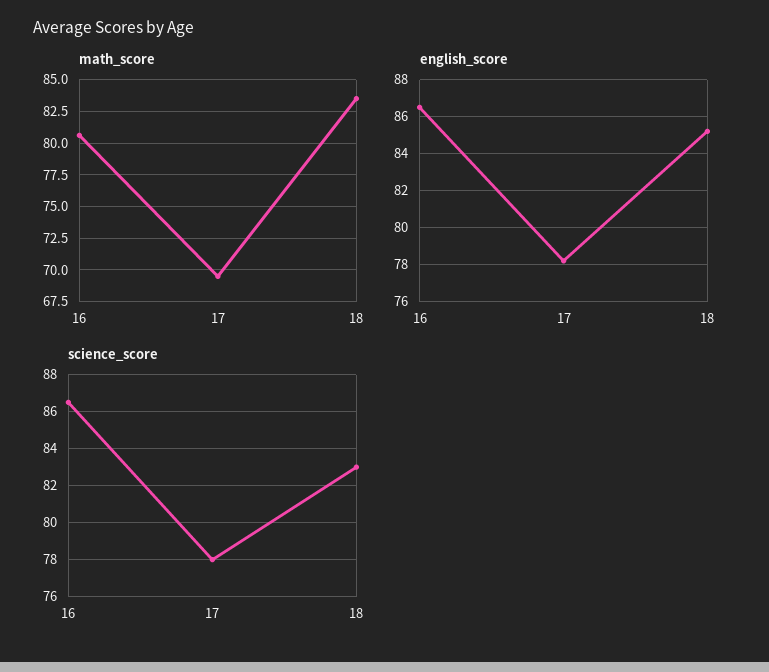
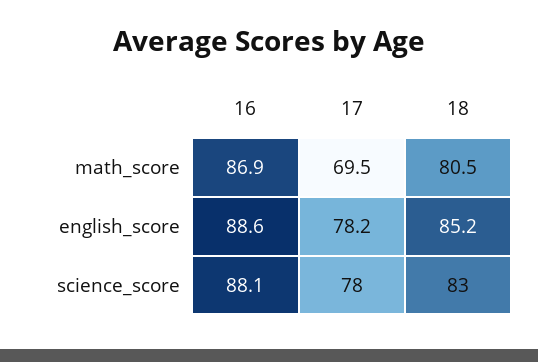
math_score, 16: 80.5 -> 86.9
math_score, 18: 83.5 -> 80.5
english_score, 16: 86.5 -> 88.6
science_score, 16: 86.5 -> 88.1

